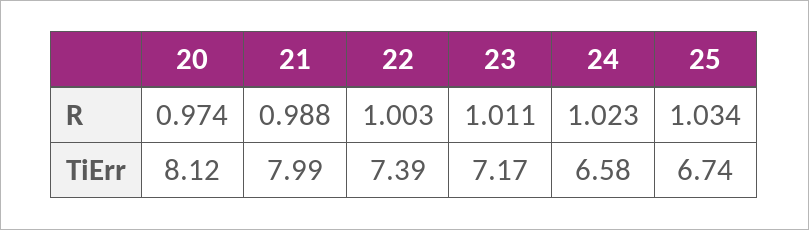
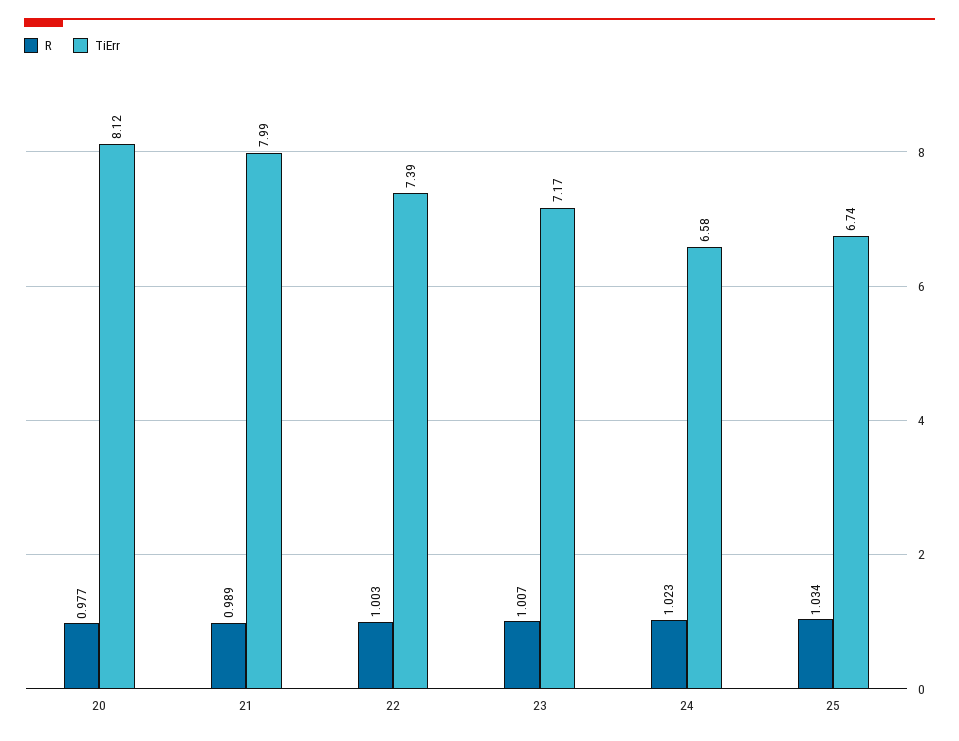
R, 20: 0.974 -> 0.977
R, 21: 0.988 -> 0.989
R, 23: 1.011 -> 1.007

